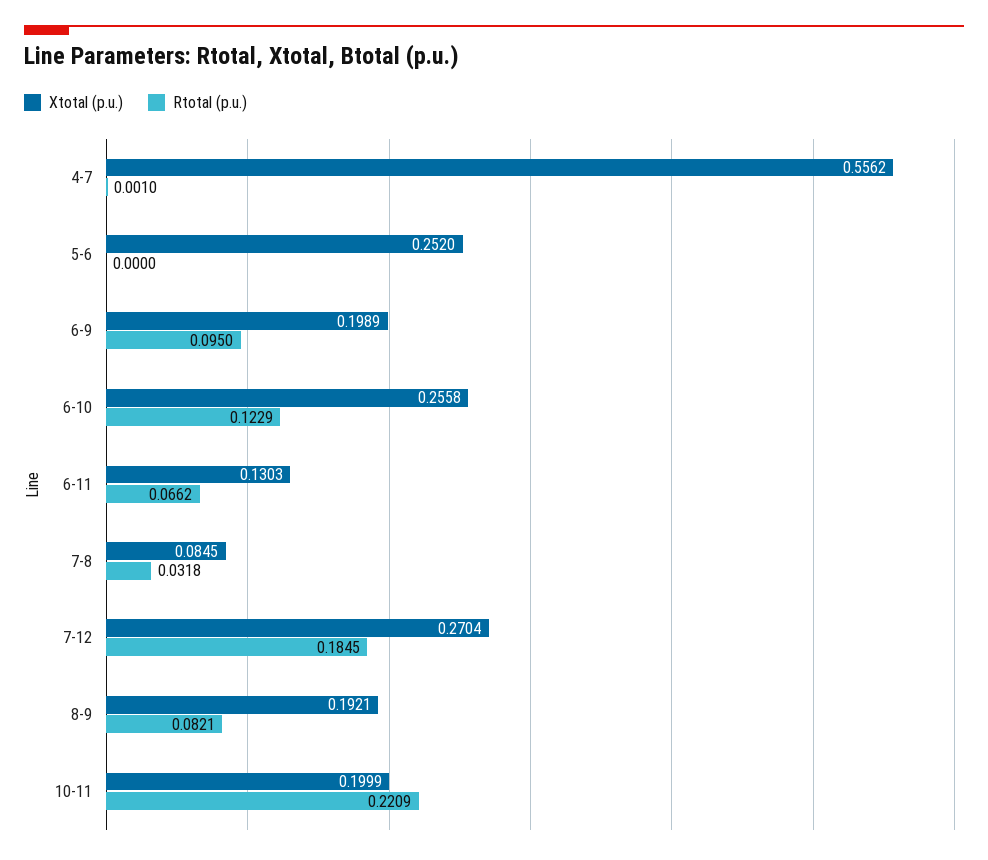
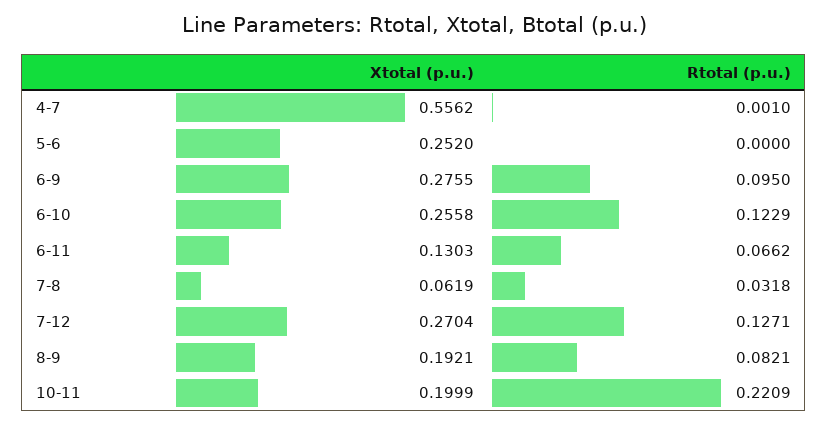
Xtotal (p.u.), 6-9: 0.1989 -> 0.2755
Xtotal (p.u.), 7-8: 0.0845 -> 0.0619
Rtotal (p.u.), 7-12: 0.1845 -> 0.1271

